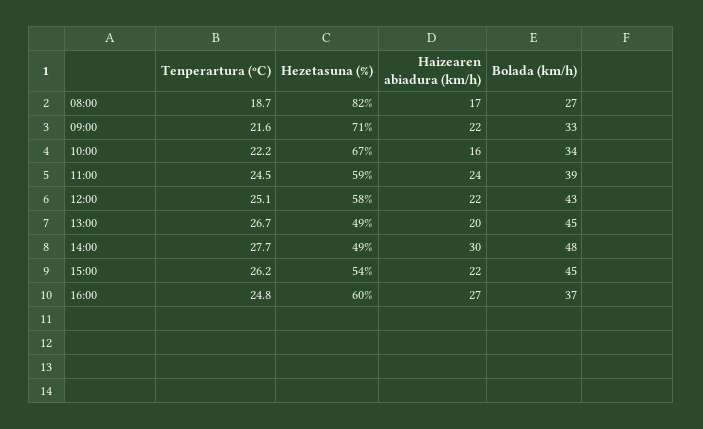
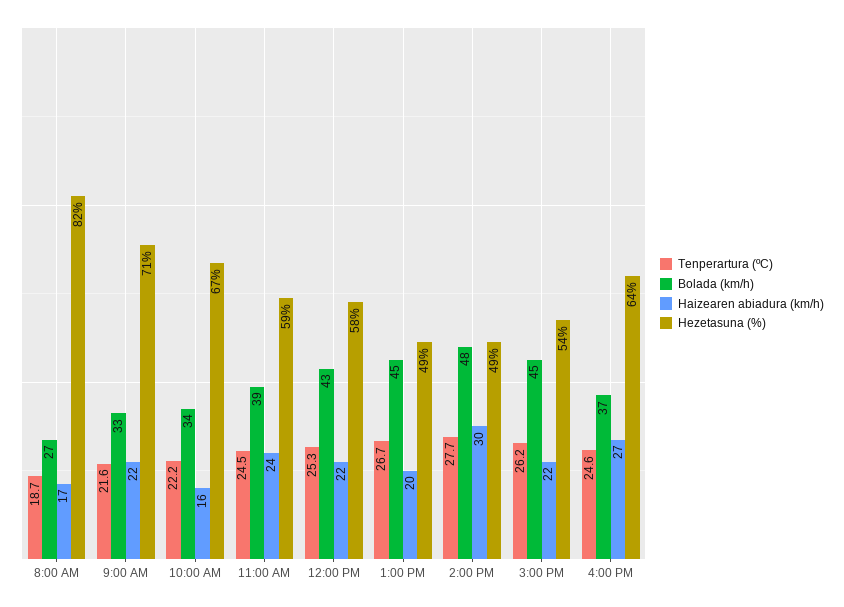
Tenperartura (ºC), 12:00: 25.1 -> 25.3
Tenperartura (ºC), 16:00: 24.8 -> 24.6
Hezetasuna (%), 16:00: 60 -> 64

